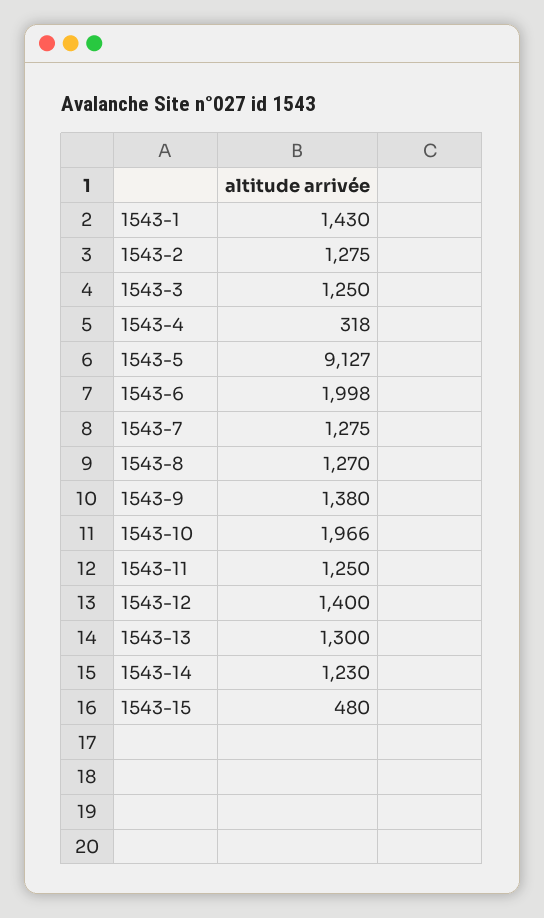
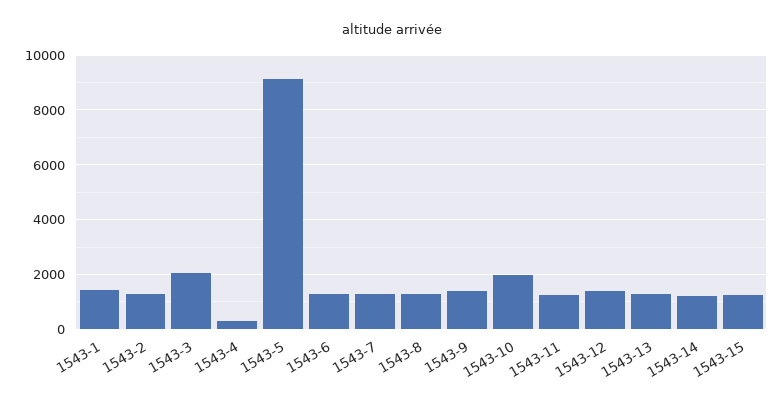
1543-3: 1250 -> 2000
1543-6: 1998 -> 1250
1543-15: 480 -> 1250

